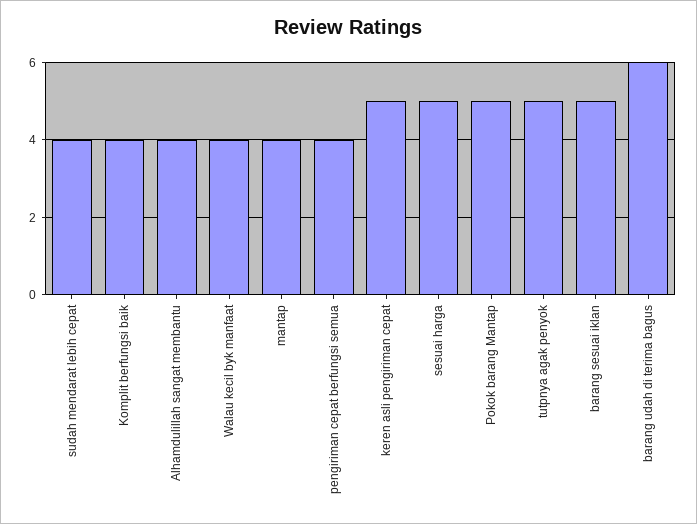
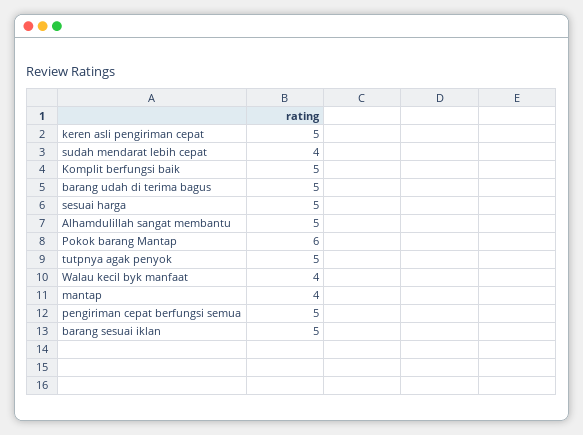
Komplit berfungsi baik: 4 -> 5
Alhamdulillah sangat membantu: 4 -> 5
pengiriman cepat berfungsi semua: 4 -> 5
Pokok barang Mantap: 5 -> 6
barang udah di terima bagus: 6 -> 5

